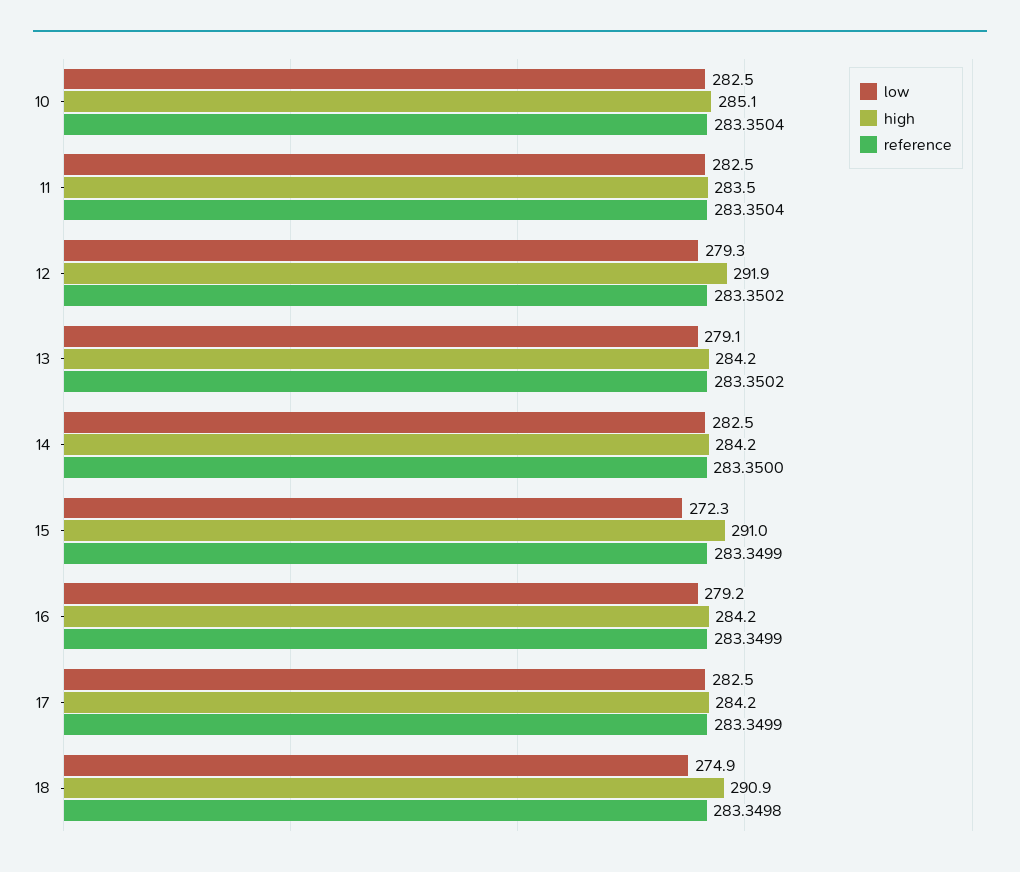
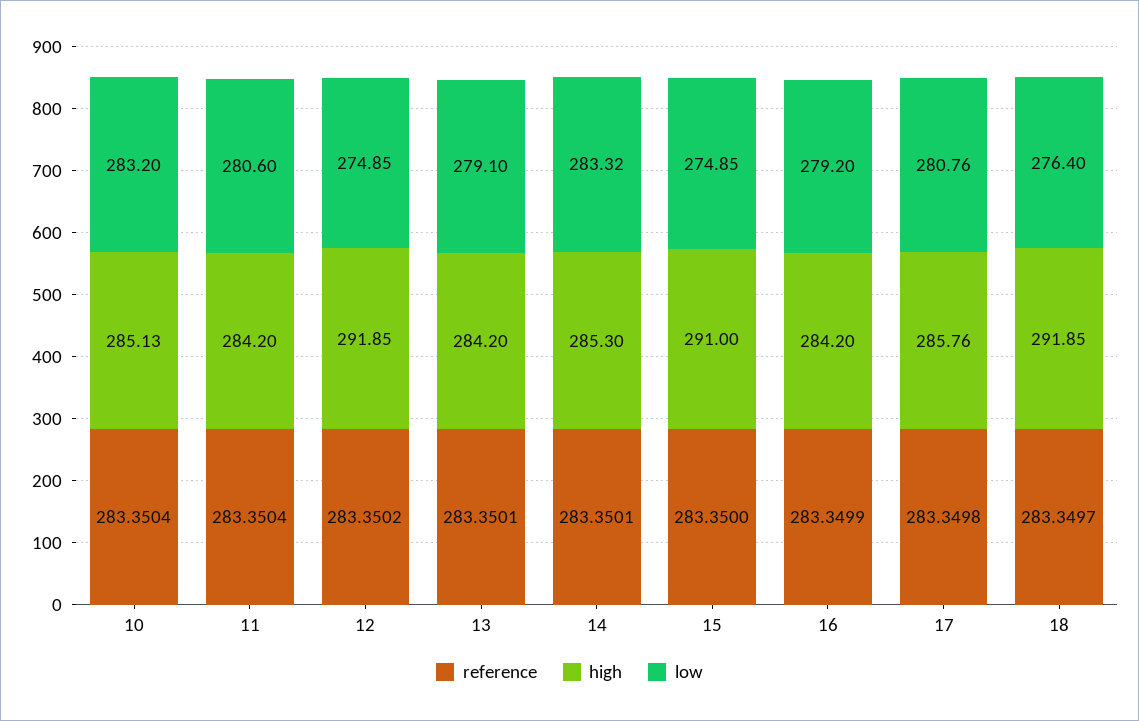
low, 10: 282.5 -> 283.2
low, 11: 282.5 -> 280.6
high, 11: 283.5 -> 284.2
low, 12: 279.3 -> 274.85
reference, 13: 283.3502 -> 283.3501
low, 14: 282.5 -> 283.32
high, 14: 284.2 -> 285.3
reference, 14: 283.35 -> 283.3501
low, 15: 272.3 -> 274.85
reference, 15: 283.3499 -> 283.35
low, 17: 282.5 -> 280.76
high, 17: 284.2 -> 285.76
reference, 17: 283.3499 -> 283.3498
low, 18: 274.9 -> 276.4
high, 18: 290.9 -> 291.85
reference, 18: 283.3498 -> 283.3497

